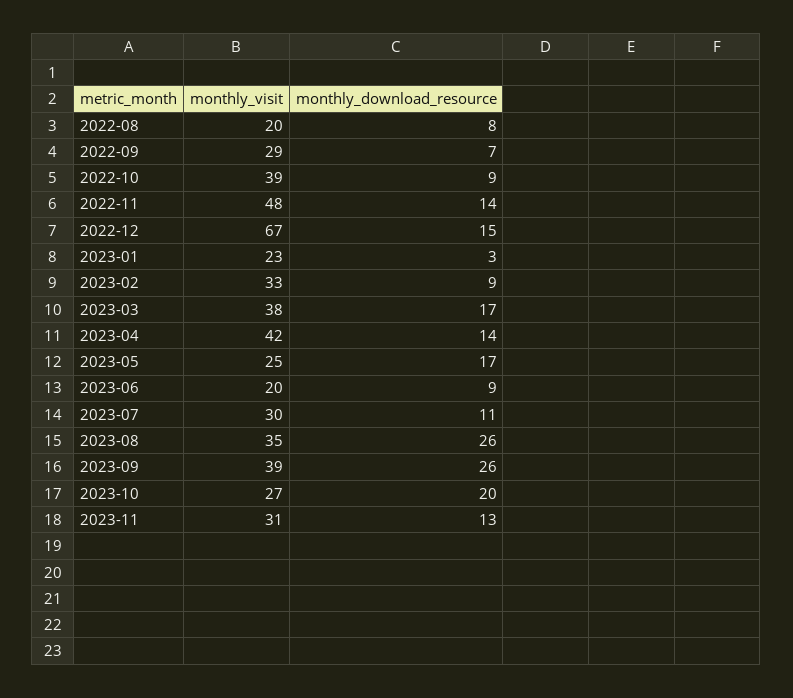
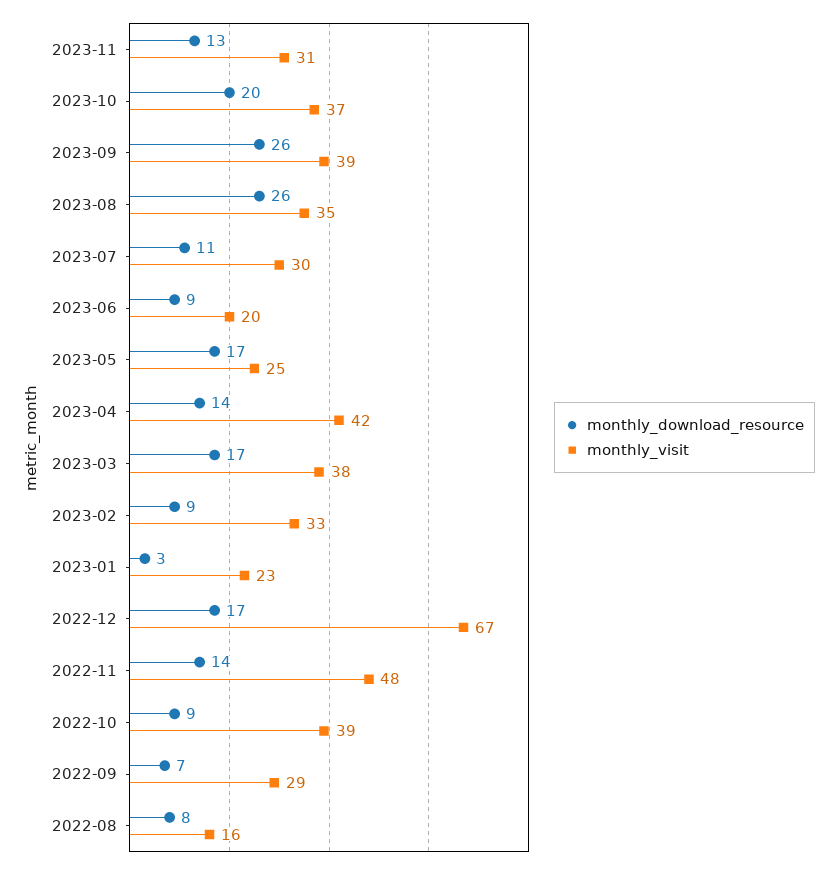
monthly_visit, 2022-08: 20 -> 16
monthly_download_resource, 2022-12: 15 -> 17
monthly_visit, 2023-10: 27 -> 37

